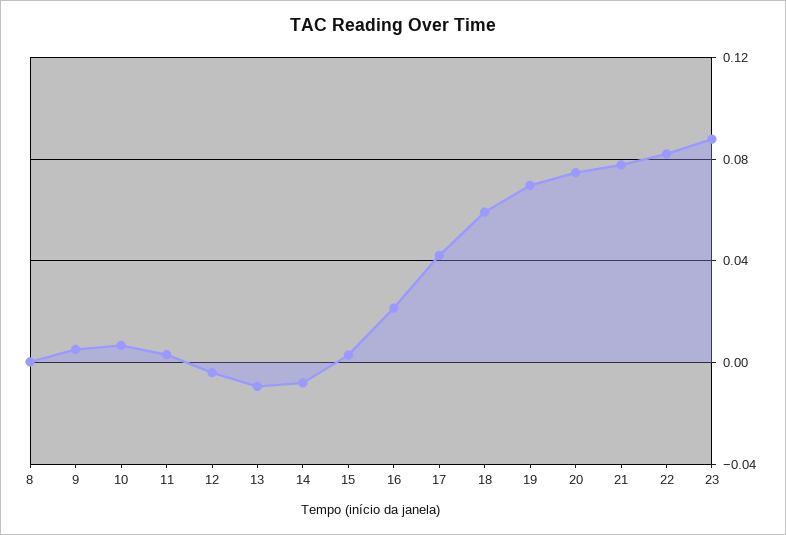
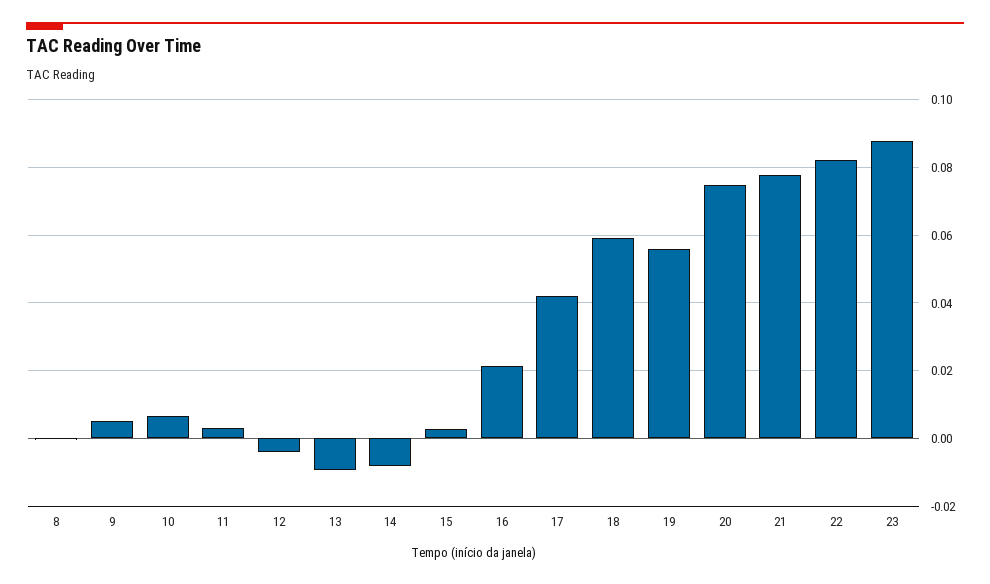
19: 0.07 -> 0.056

